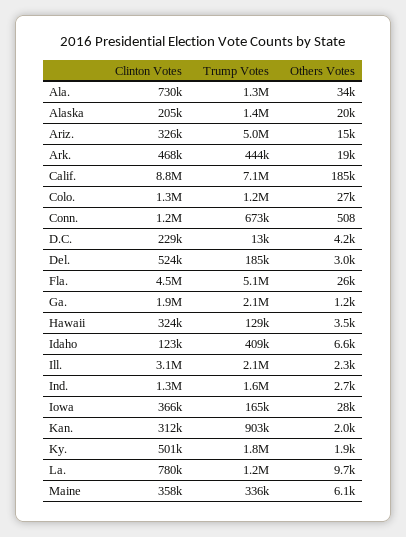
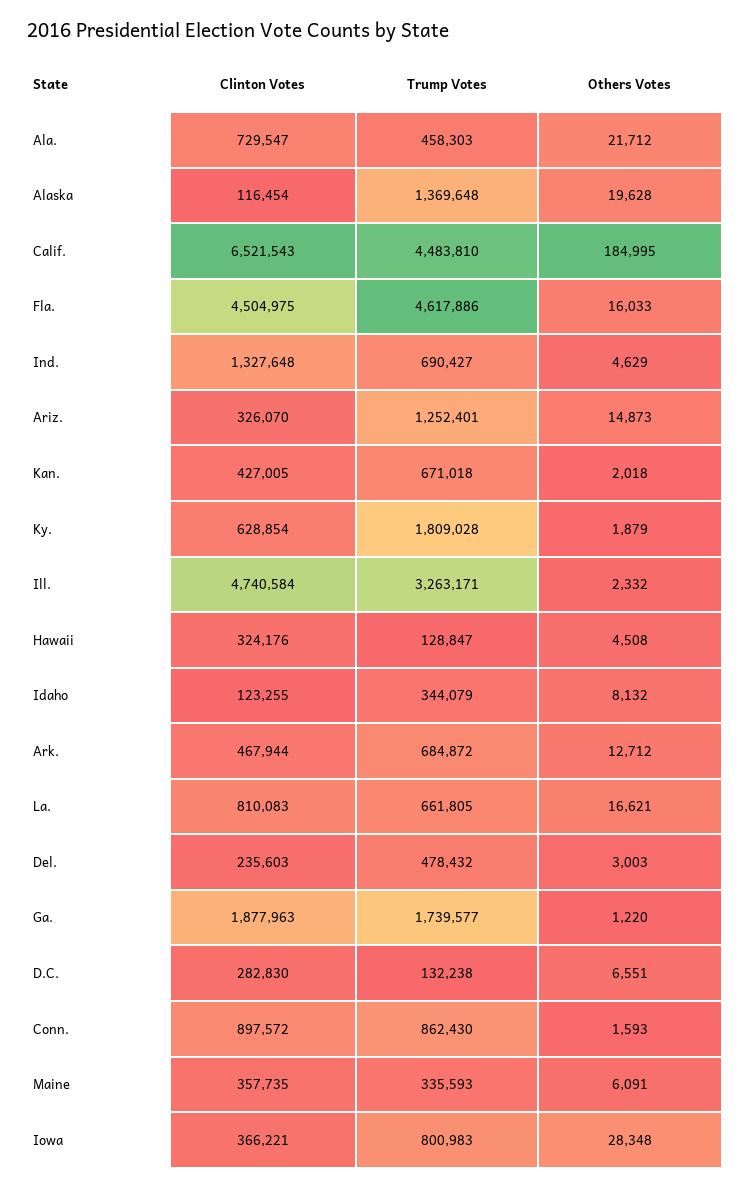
Trump Votes, Ala.: 1300000 -> 458303
Others Votes, Ala.: 34000 -> 21712
Clinton Votes, Alaska: 205000 -> 116454
Trump Votes, Ariz.: 5000000 -> 1252401
Trump Votes, Ark.: 444000 -> 684872
Others Votes, Ark.: 19000 -> 12712
Clinton Votes, Calif.: 8800000 -> 6521543
Trump Votes, Calif.: 7100000 -> 4483810
Clinton Votes, Colo.: 1300000 -> none
Trump Votes, Colo.: 1200000 -> none
Others Votes, Colo.: 27000 -> none
Clinton Votes, Conn.: 1200000 -> 897572
Trump Votes, Conn.: 673000 -> 862430
Others Votes, Conn.: 508 -> 1593
Clinton Votes, D.C.: 229000 -> 282830
Trump Votes, D.C.: 13000 -> 132238
Others Votes, D.C.: 4200 -> 6551
Clinton Votes, Del.: 524000 -> 235603
Trump Votes, Del.: 185000 -> 478432
Trump Votes, Fla.: 5100000 -> 4617886
Others Votes, Fla.: 26000 -> 16033
Trump Votes, Ga.: 2100000 -> 1739577
Others Votes, Hawaii: 3500 -> 4508
Trump Votes, Idaho: 409000 -> 344079
Others Votes, Idaho: 6600 -> 8132
Clinton Votes, Ill.: 3100000 -> 4740584
Trump Votes, Ill.: 2100000 -> 3263171
Trump Votes, Ind.: 1600000 -> 690427
Others Votes, Ind.: 2700 -> 4629
Trump Votes, Iowa: 165000 -> 800983
Clinton Votes, Kan.: 312000 -> 427005
Trump Votes, Kan.: 903000 -> 671018
Clinton Votes, Ky.: 501000 -> 628854
Clinton Votes, La.: 780000 -> 810083
Trump Votes, La.: 1200000 -> 661805
Others Votes, La.: 9700 -> 16621

